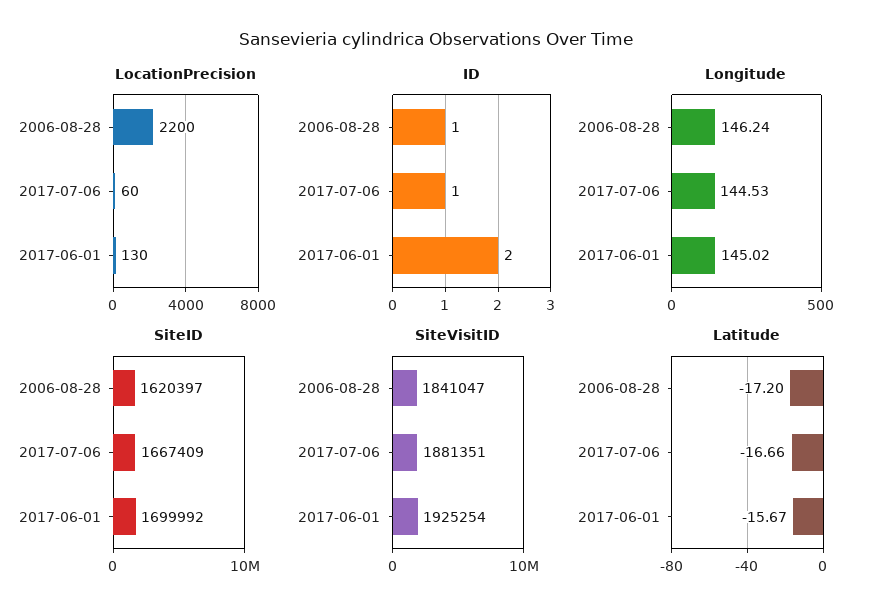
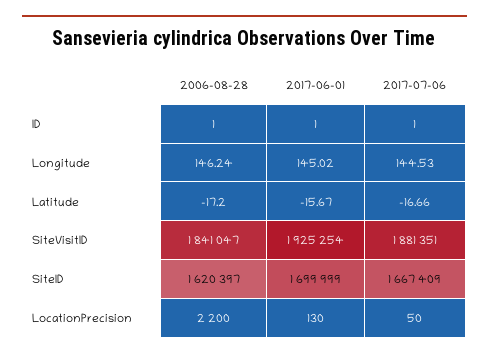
LocationPrecision, 2017-07-06: 60 -> 50
ID, 2017-06-01: 2 -> 1
SiteID, 2017-06-01: 1699992 -> 1699999

